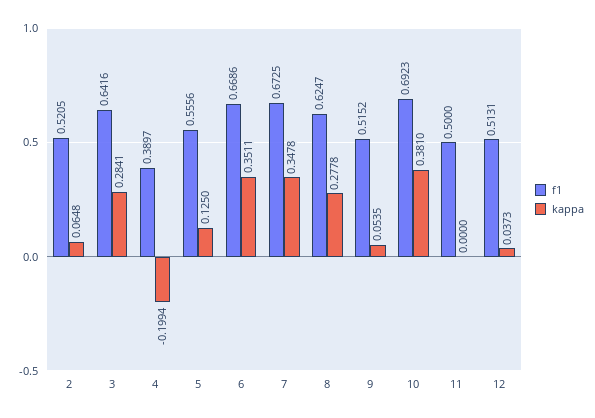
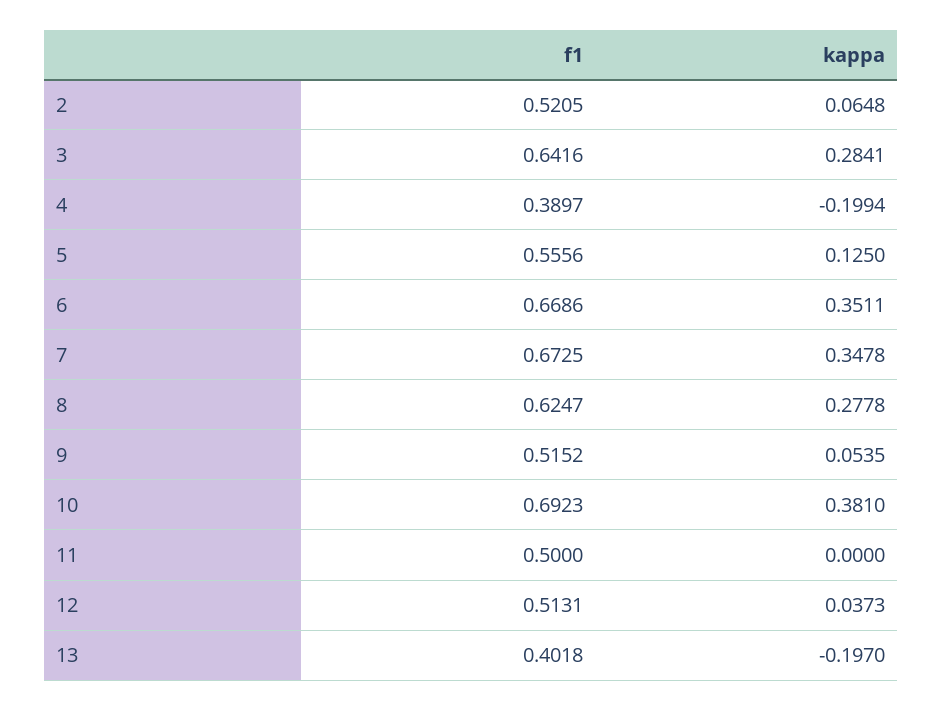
f1, 13: none -> 0.4018
kappa, 13: none -> -0.197

